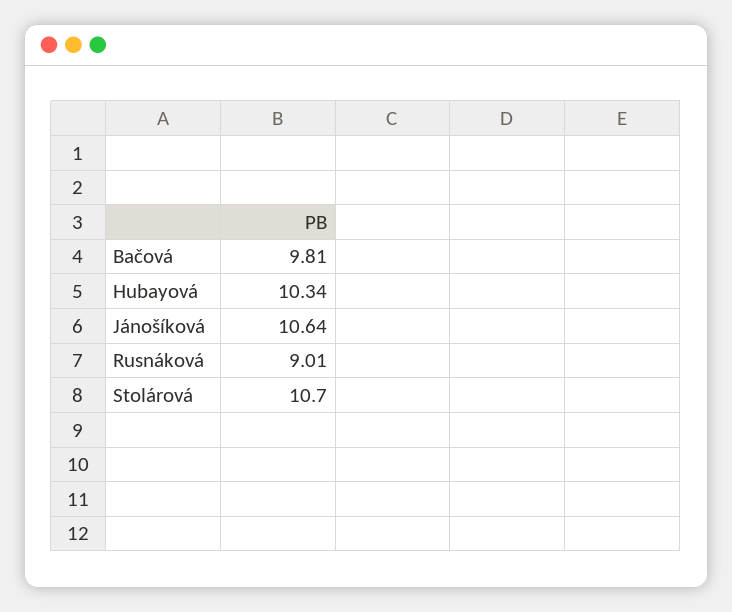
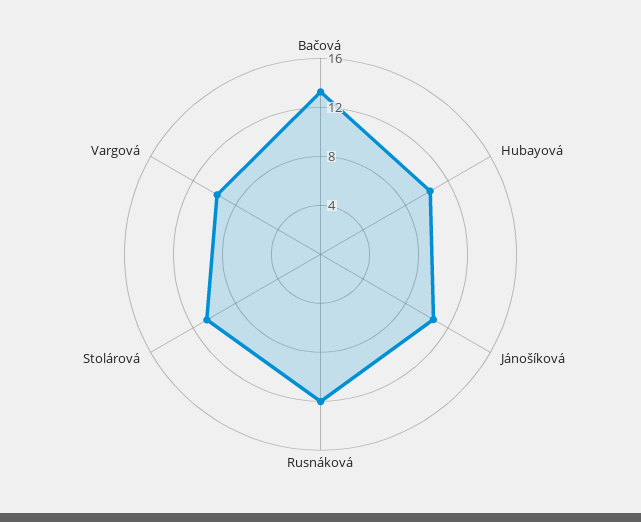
Bačová: 9.81 -> 13
Rusnáková: 9.01 -> 12
Vargová: none -> 10

